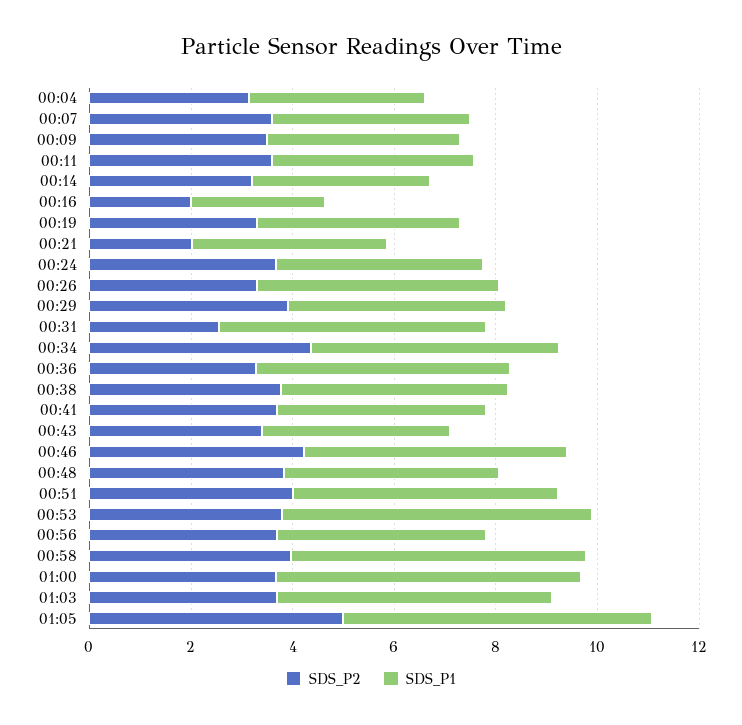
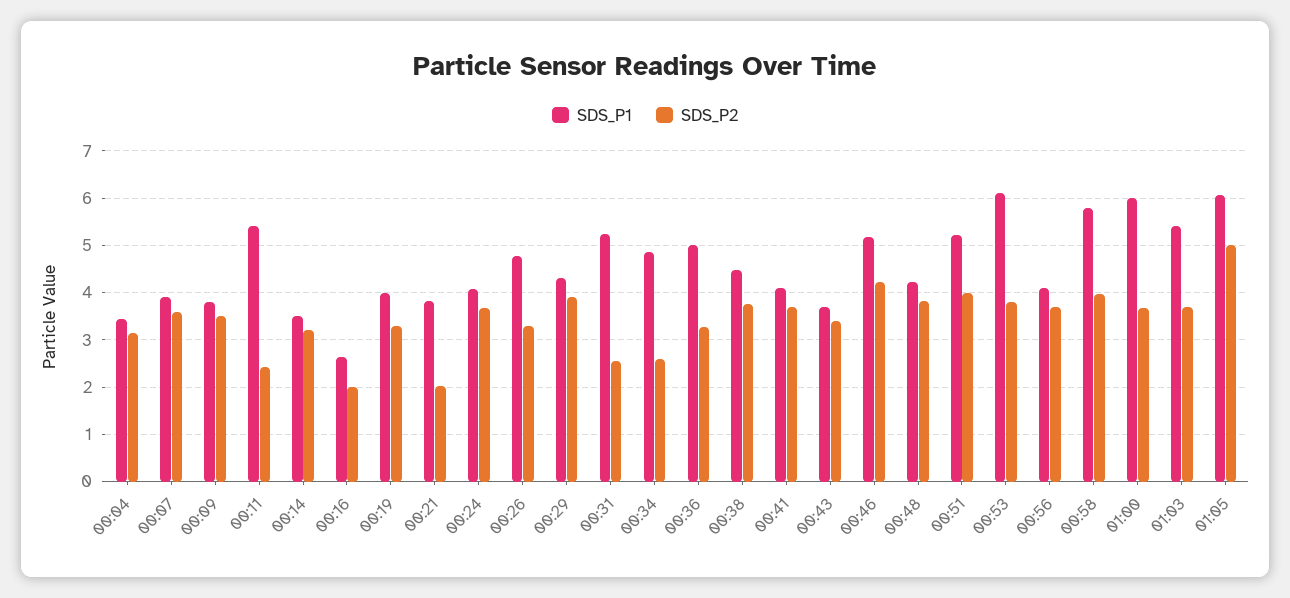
SDS_P2, 00:11: 3.5 -> 2.4
SDS_P1, 00:11: 4 -> 5.4
SDS_P2, 00:34: 4.5 -> 2.6

